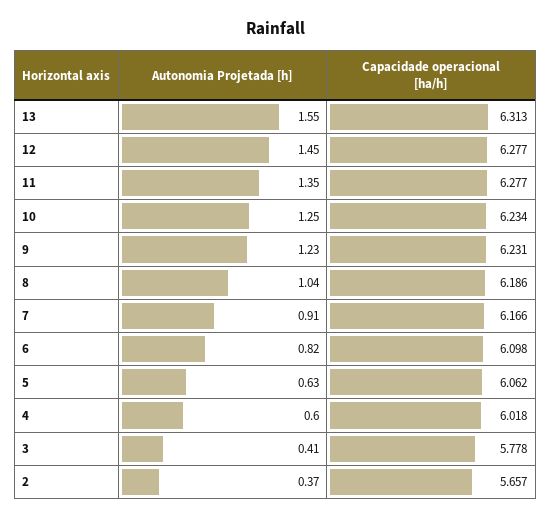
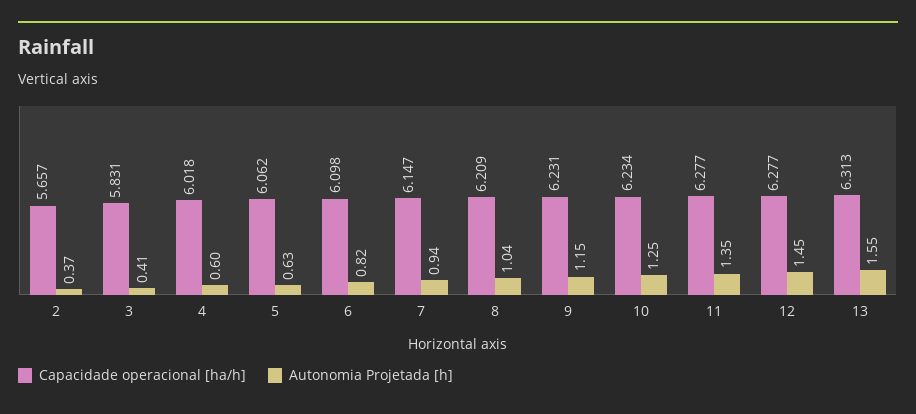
Autonomia Projetada [h], 9: 1.23 -> 1.15
Capacidade operacional [ha/h], 8: 6.186 -> 6.209
Autonomia Projetada [h], 7: 0.91 -> 0.94
Capacidade operacional [ha/h], 7: 6.166 -> 6.147
Capacidade operacional [ha/h], 3: 5.778 -> 5.831

